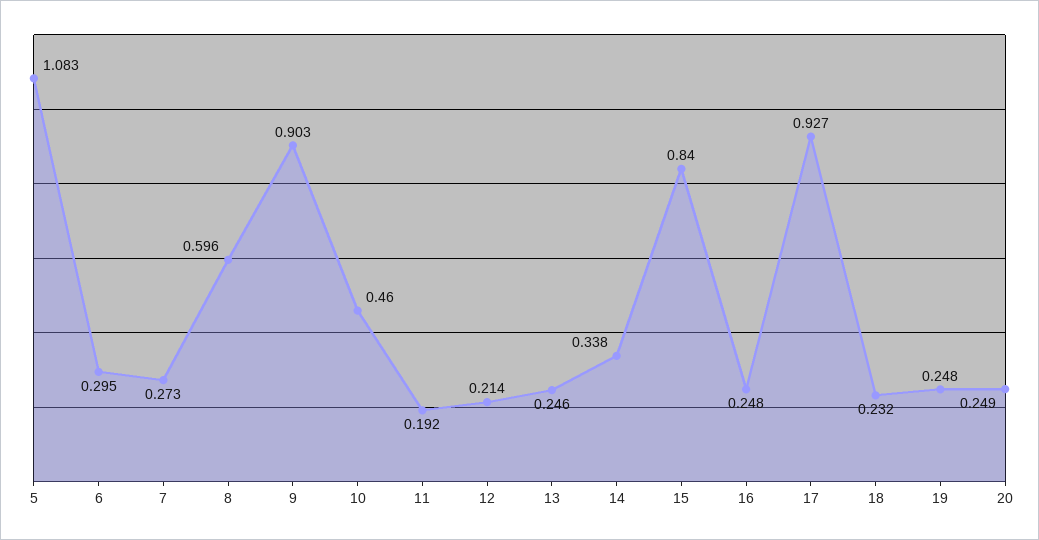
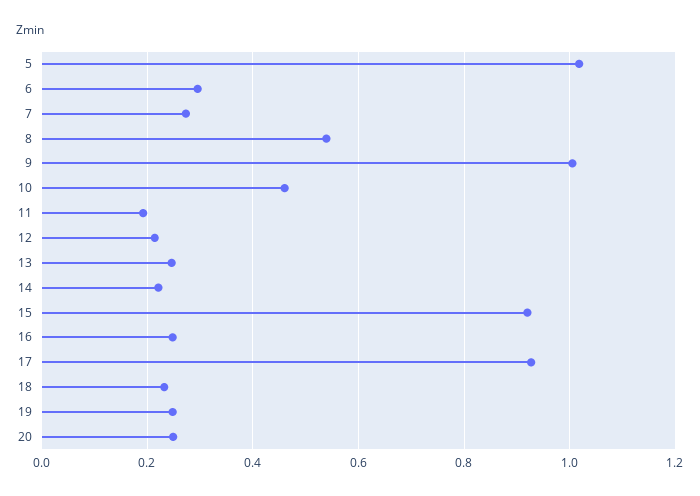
5: 1.083 -> 1.02
8: 0.596 -> 0.54
9: 0.903 -> 1
14: 0.338 -> 0.22
15: 0.84 -> 0.92

